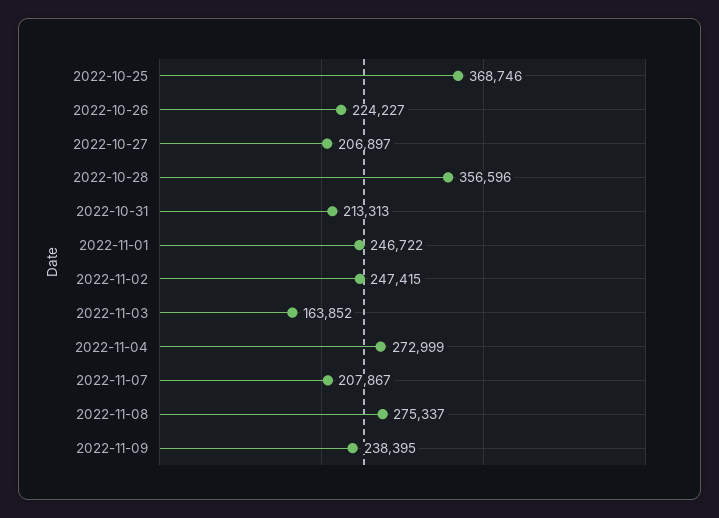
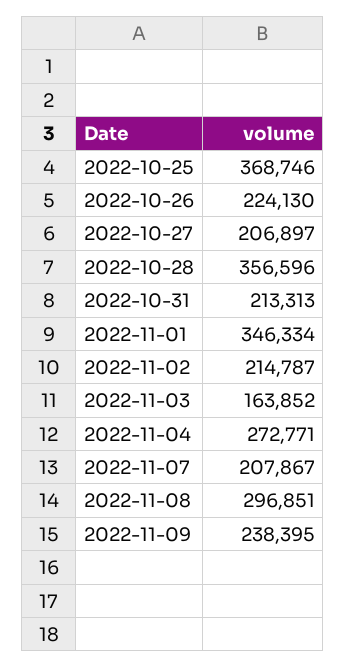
2022-10-26: 224227 -> 224130
2022-11-01: 246722 -> 346334
2022-11-02: 247415 -> 214787
2022-11-04: 272999 -> 272771
2022-11-08: 275337 -> 296851

